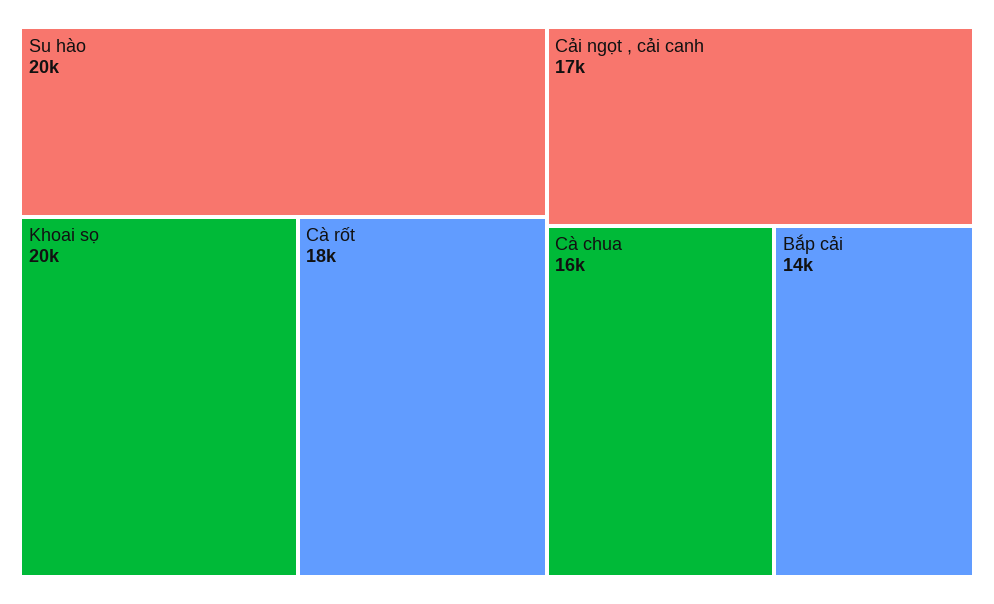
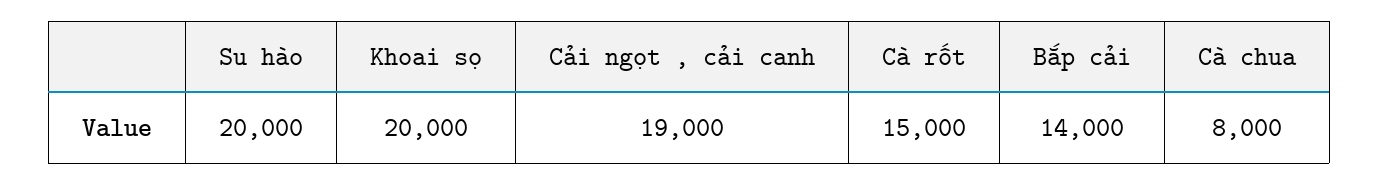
Cà rốt: 18000 -> 15000
Cải ngọt , cải canh: 17000 -> 19000
Cà chua: 16000 -> 8000

